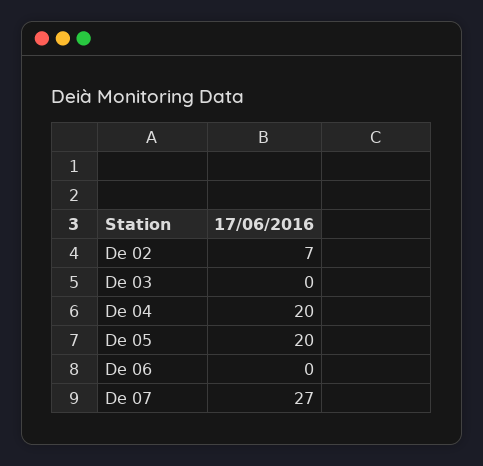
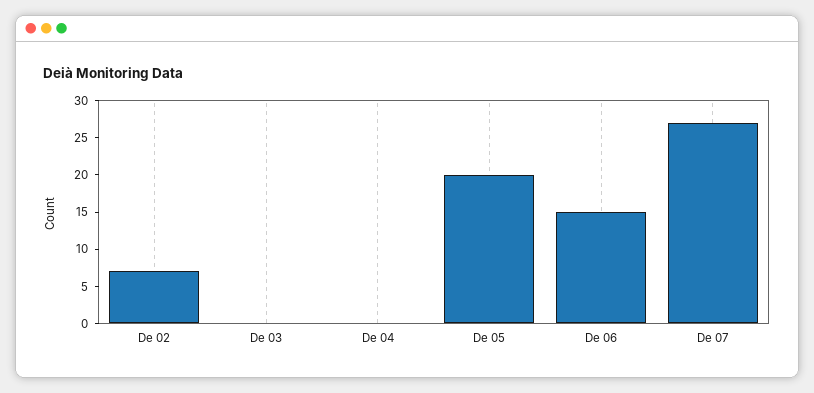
De 04: 20 -> 0
De 06: 0 -> 15

